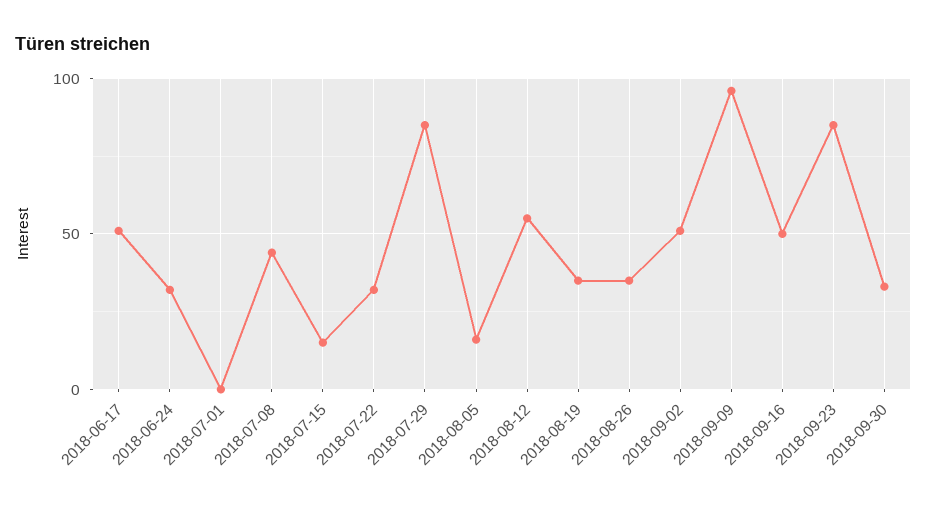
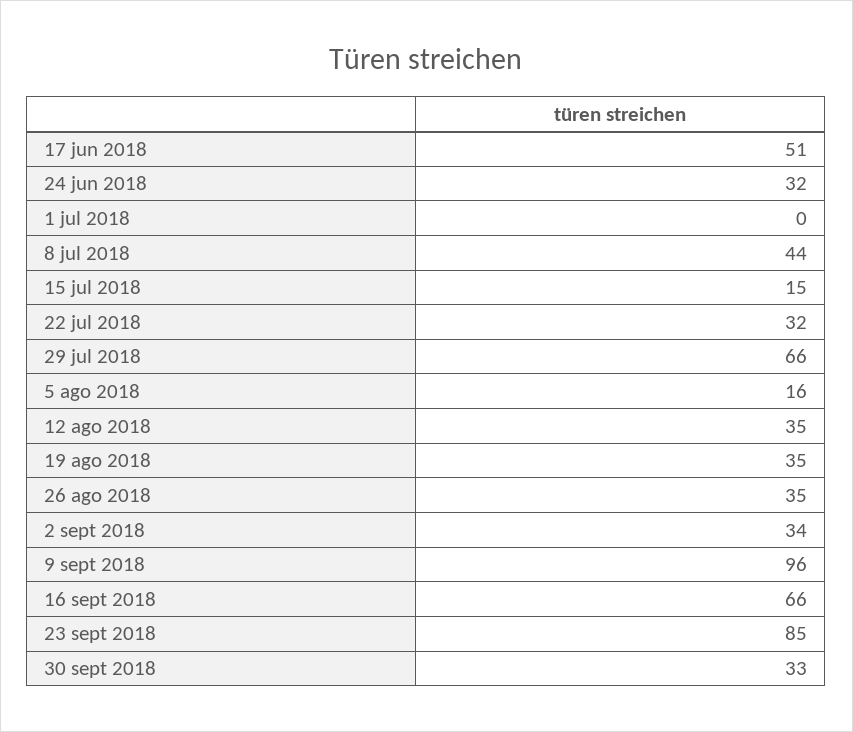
2018-07-29: 85 -> 66
2018-08-12: 55 -> 35
2018-09-02: 50 -> 34
2018-09-16: 50 -> 66

